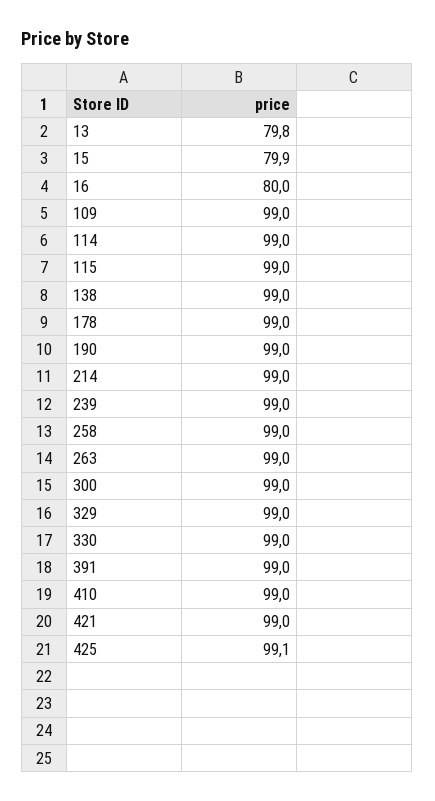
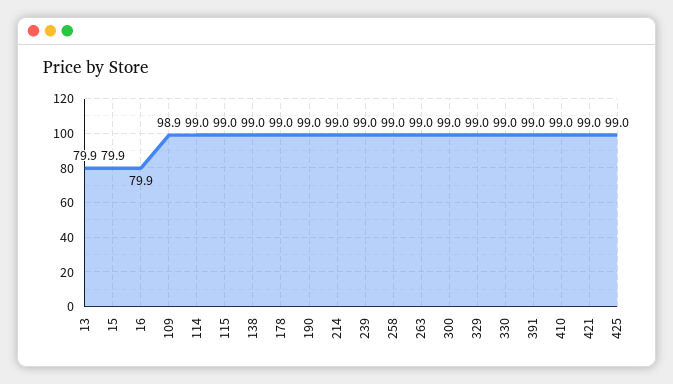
13: 79.8 -> 79.9
16: 80 -> 79.9
109: 99 -> 98.9
425: 99.1 -> 99

